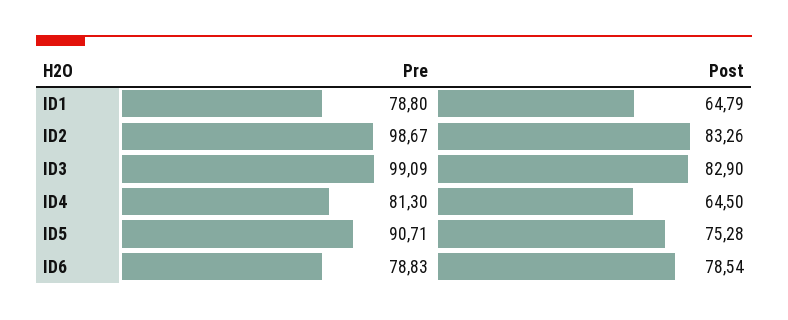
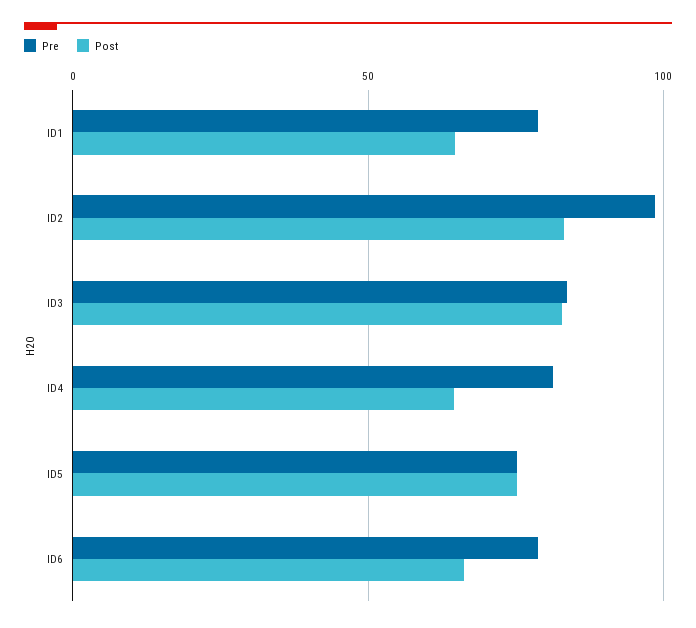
Pre, ID3: 99.09 -> 85
Pre, ID5: 90.71 -> 75
Post, ID6: 78.54 -> 65

